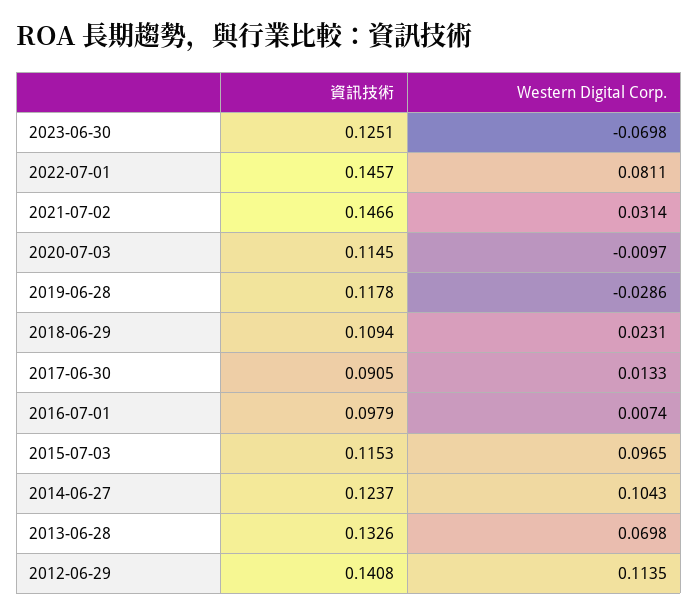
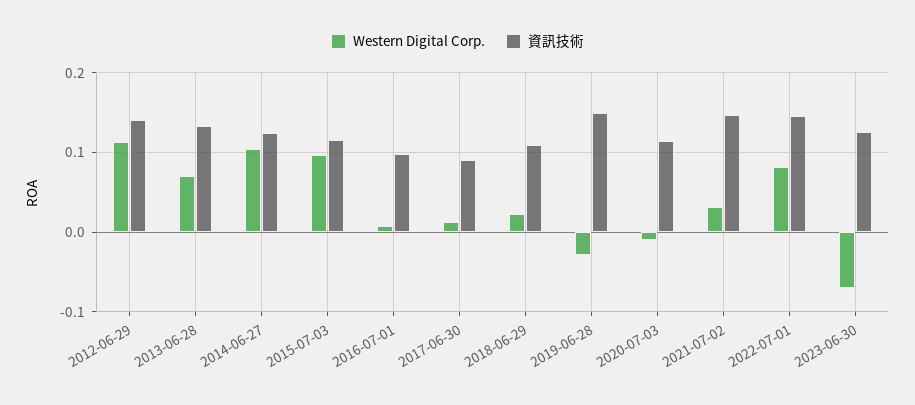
資訊技術, 2019-06-28: 0.1178 -> 0.15

